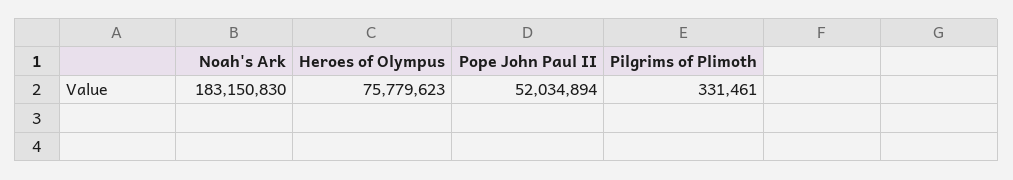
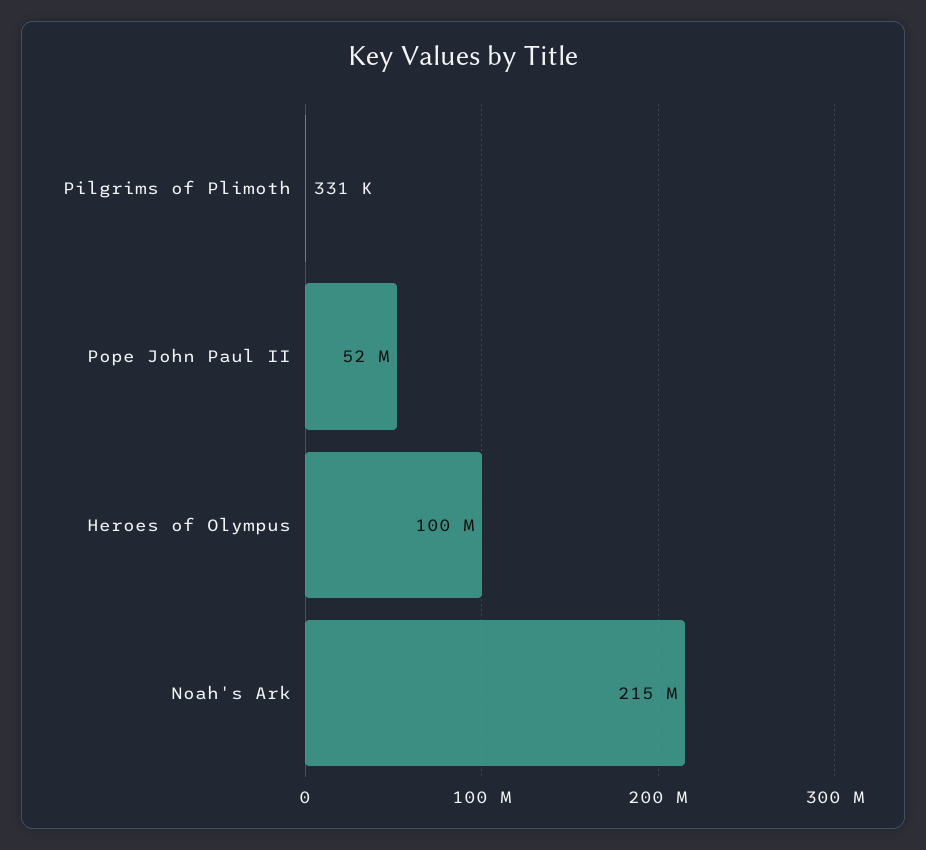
Noah's Ark: 183150830 -> 215000000
Heroes of Olympus: 75779623 -> 100000000

